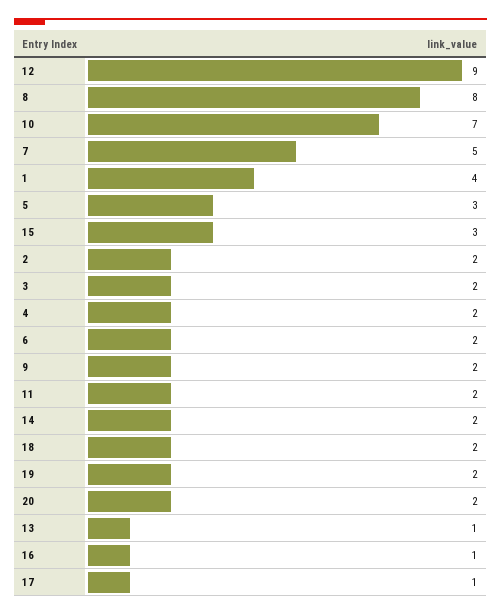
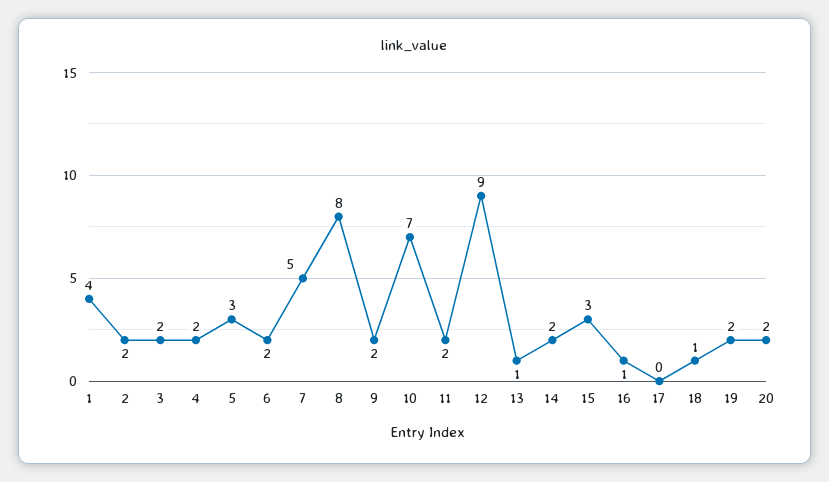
18: 2 -> 1
17: 1 -> 0

